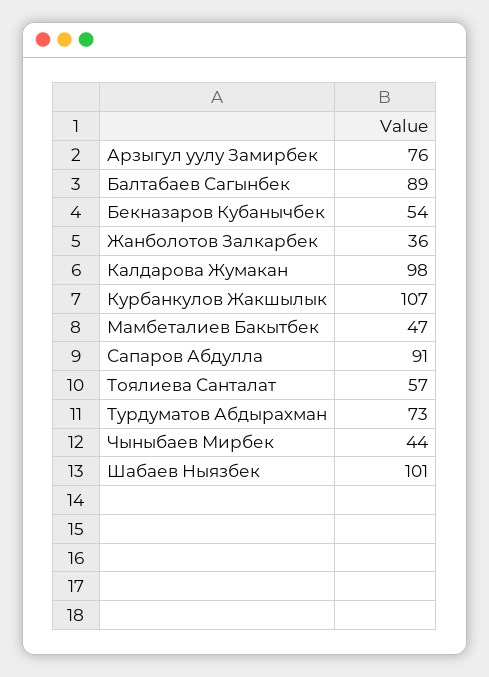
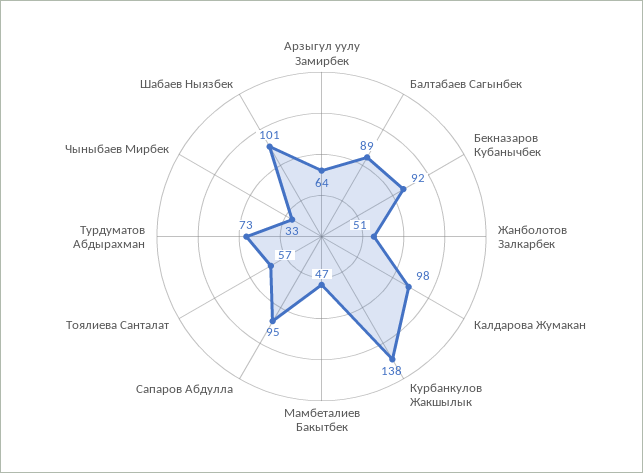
Арзыгул уулу Замирбек: 76 -> 64
Бекназаров Кубанычбек: 54 -> 92
Жанболотов Залкарбек: 36 -> 51
Курбанкулов Жакшылык: 107 -> 138
Сапаров Абдулла: 91 -> 95
Чыныбаев Мирбек: 44 -> 33

